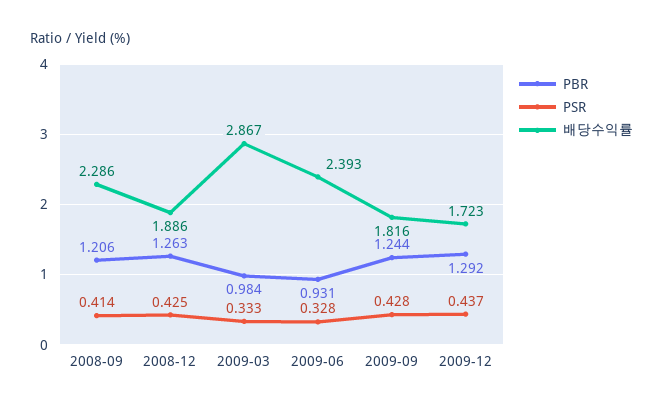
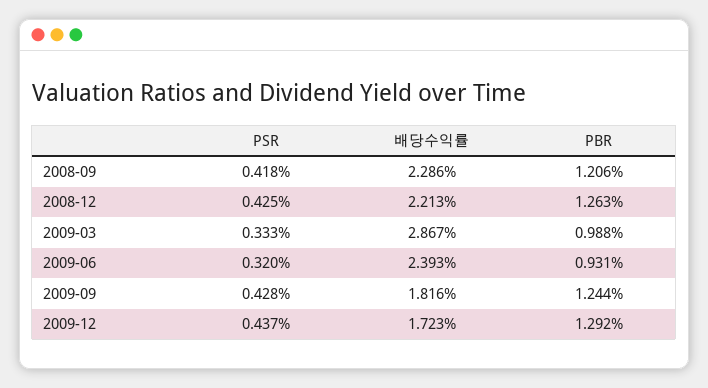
PSR, 2008-09: 0.414 -> 0.418
배당수익률, 2008-12: 1.886 -> 2.213
PBR, 2009-03: 0.984 -> 0.988
PSR, 2009-06: 0.328 -> 0.32

